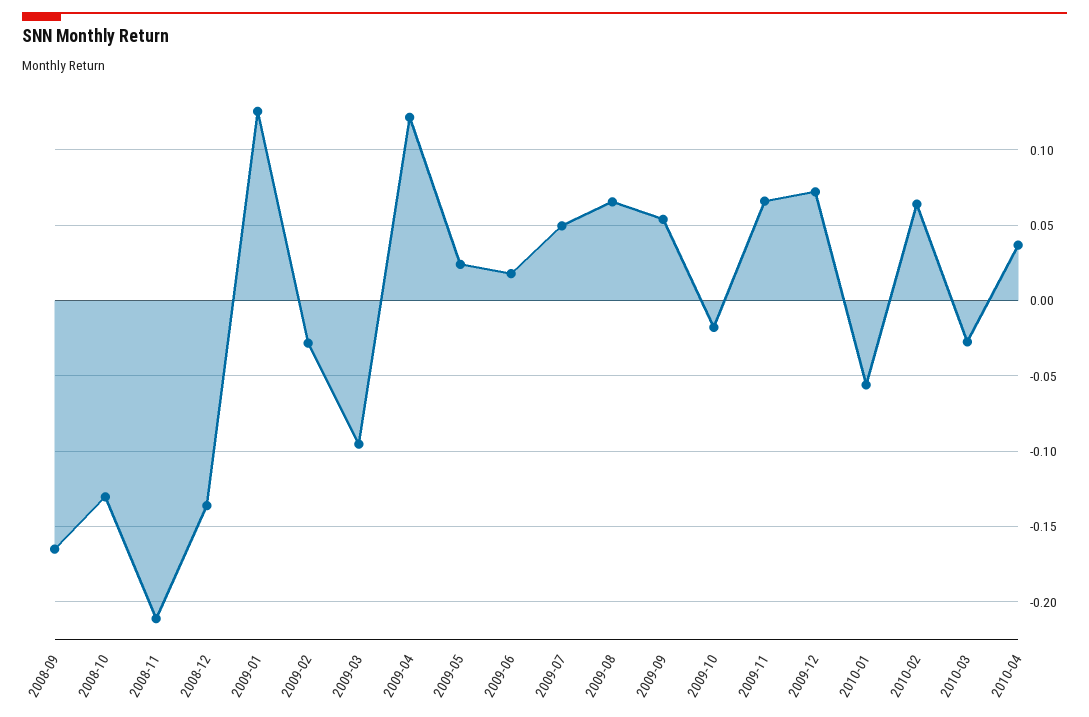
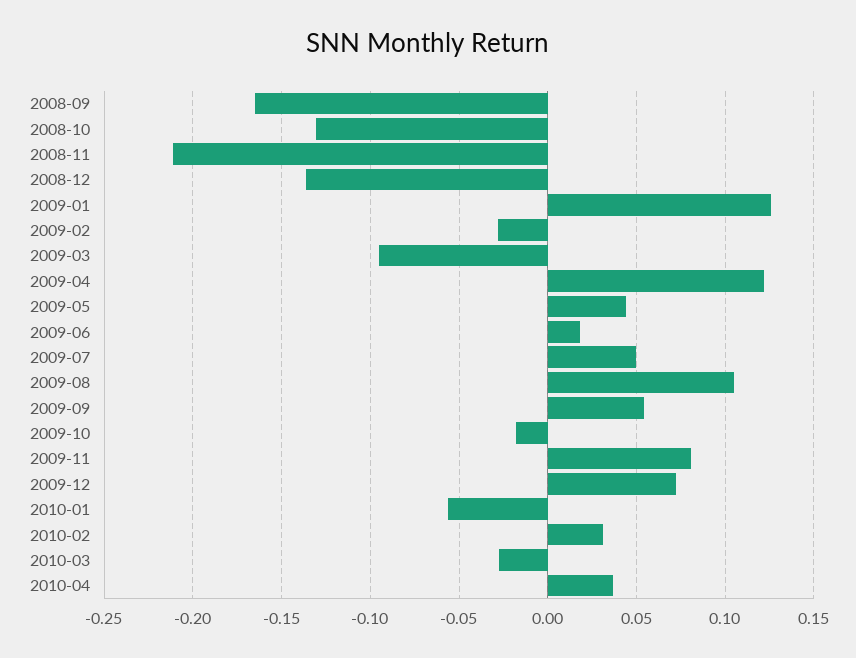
2009-05: 0.025 -> 0.045
2009-08: 0.065 -> 0.105
2009-11: 0.065 -> 0.08
2010-02: 0.065 -> 0.03

